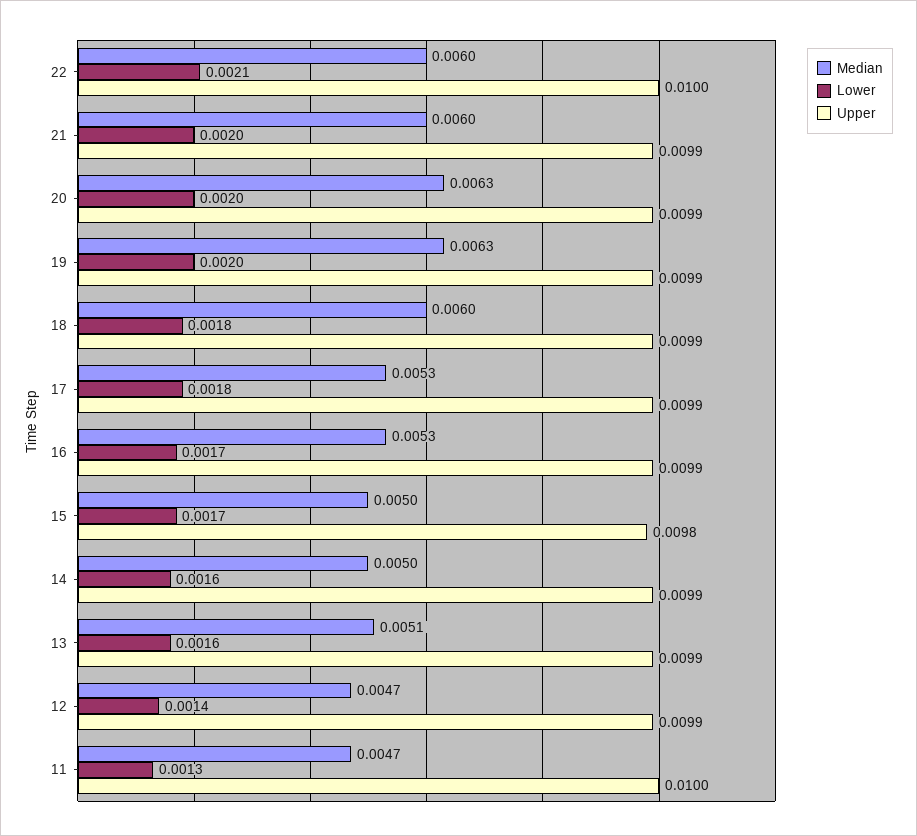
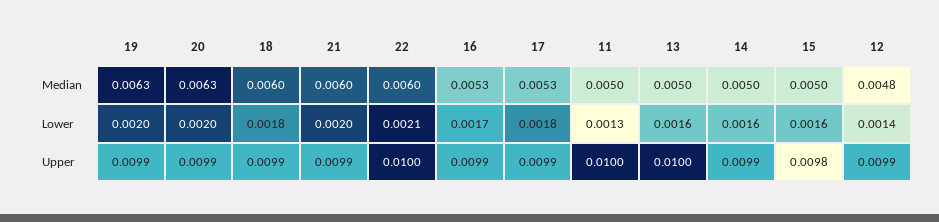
Lower, 15: 0.0017 -> 0.0016
Median, 13: 0.0051 -> 0.005
Upper, 13: 0.0099 -> 0.01
Median, 12: 0.0047 -> 0.0048
Median, 11: 0.0047 -> 0.005

